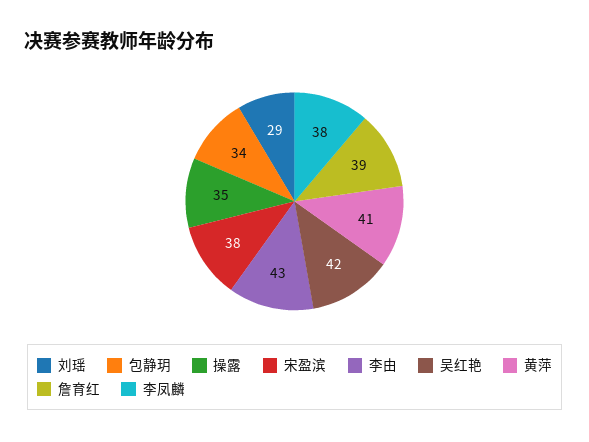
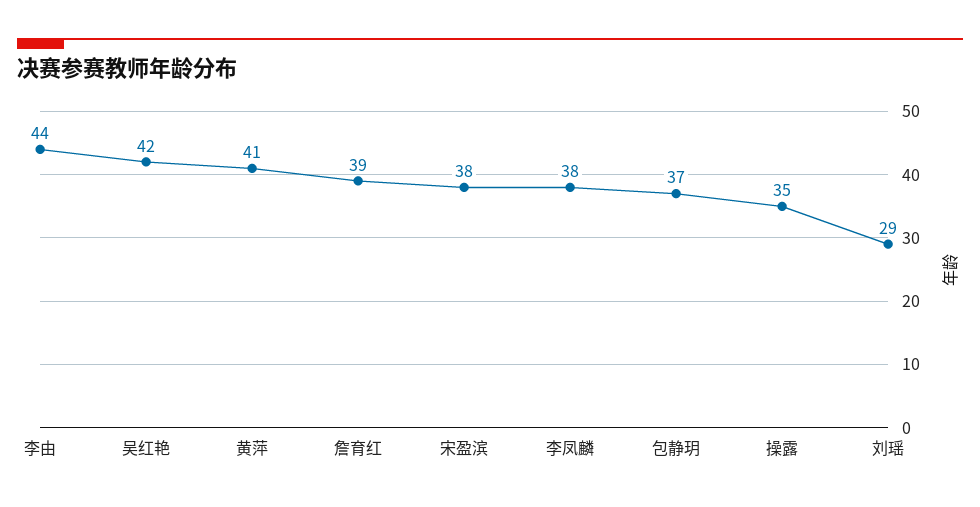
包静玥: 34 -> 37
李由: 43 -> 44

